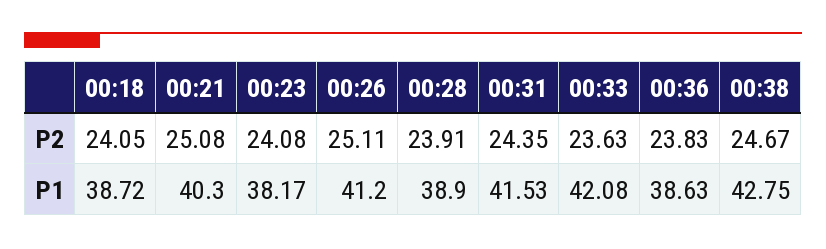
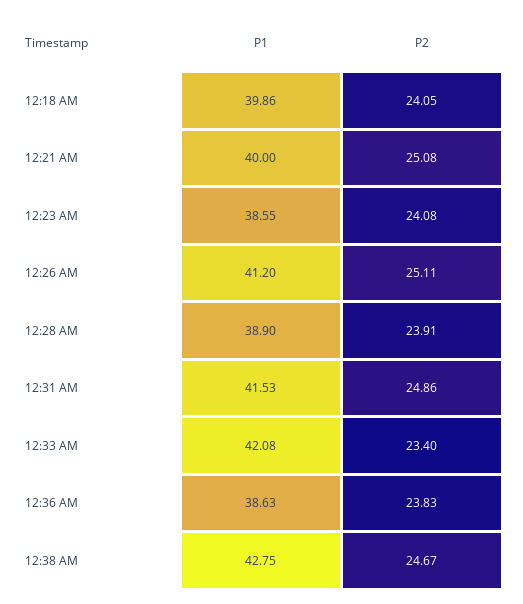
00:31, P2: 24.35 -> 24.86
00:33, P2: 23.63 -> 23.4
00:18, P1: 38.72 -> 39.86
00:21, P1: 40.3 -> 40
00:23, P1: 38.17 -> 38.55

